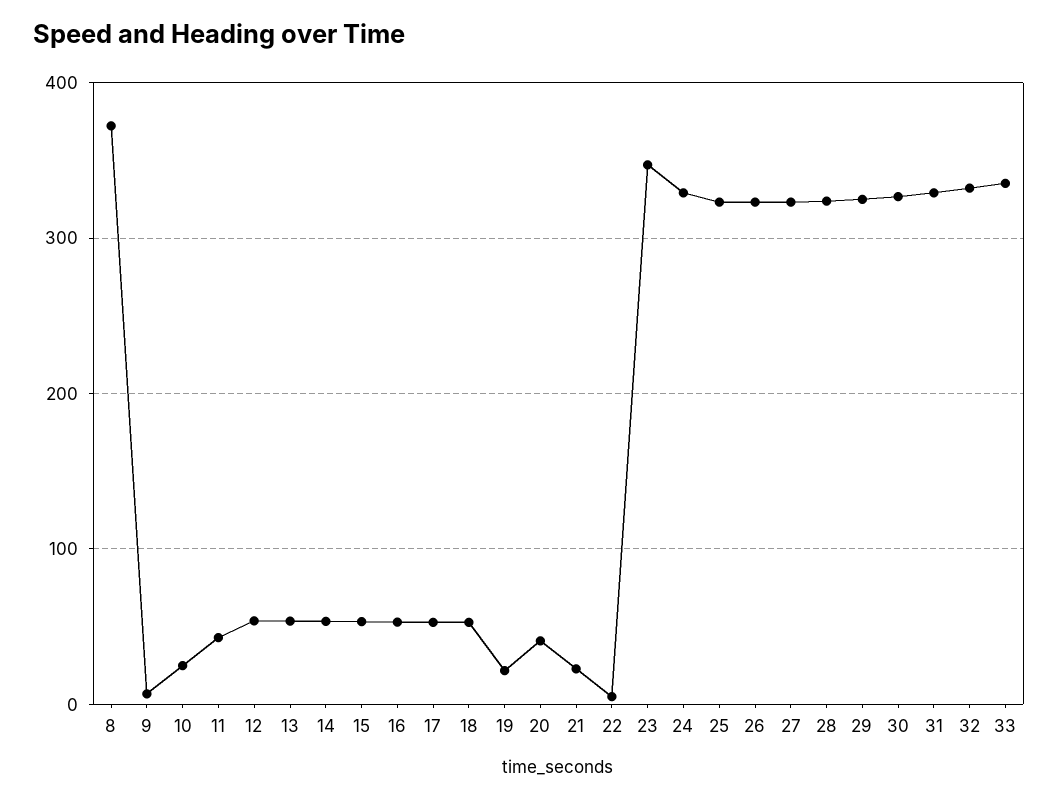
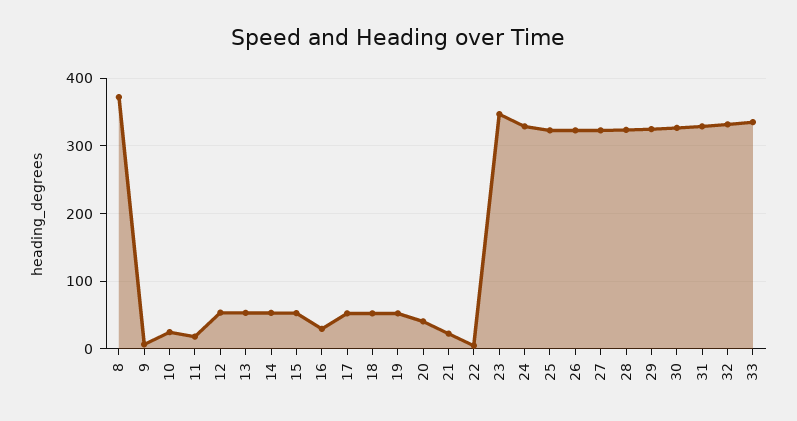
11: 40 -> 20
16: 50 -> 30
19: 20 -> 50

